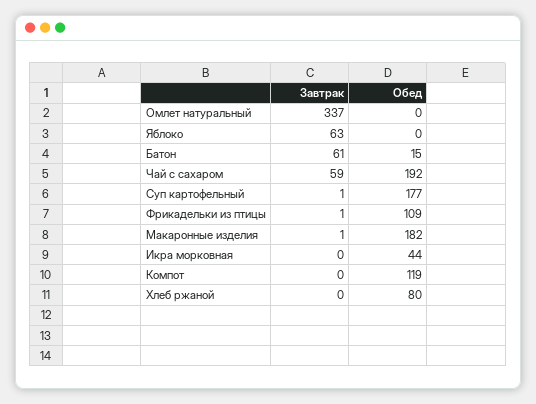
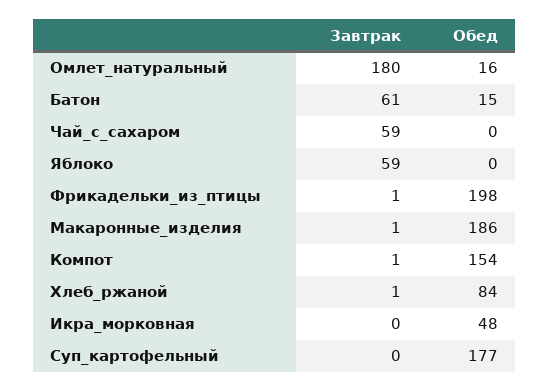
Завтрак, Омлет натуральный: 337 -> 180
Обед, Омлет натуральный: 0 -> 16
Завтрак, Яблоко: 63 -> 59
Обед, Чай с сахаром: 192 -> 0
Завтрак, Суп картофельный: 1 -> 0
Обед, Фрикадельки из птицы: 109 -> 198
Обед, Макаронные изделия: 182 -> 186
Обед, Икра морковная: 44 -> 48
Завтрак, Компот: 0 -> 1
Обед, Компот: 119 -> 154
Завтрак, Хлеб ржаной: 0 -> 1
Обед, Хлеб ржаной: 80 -> 84

